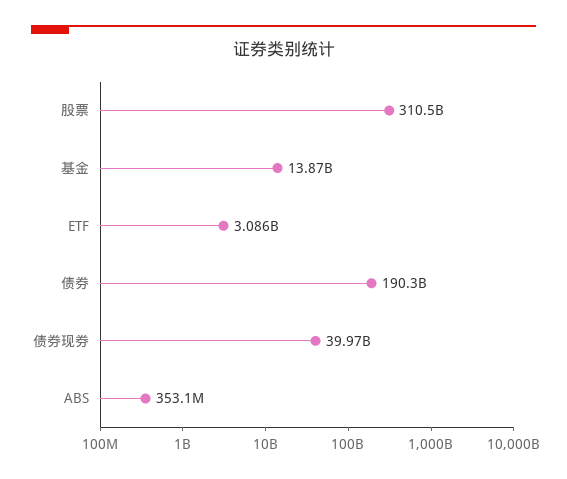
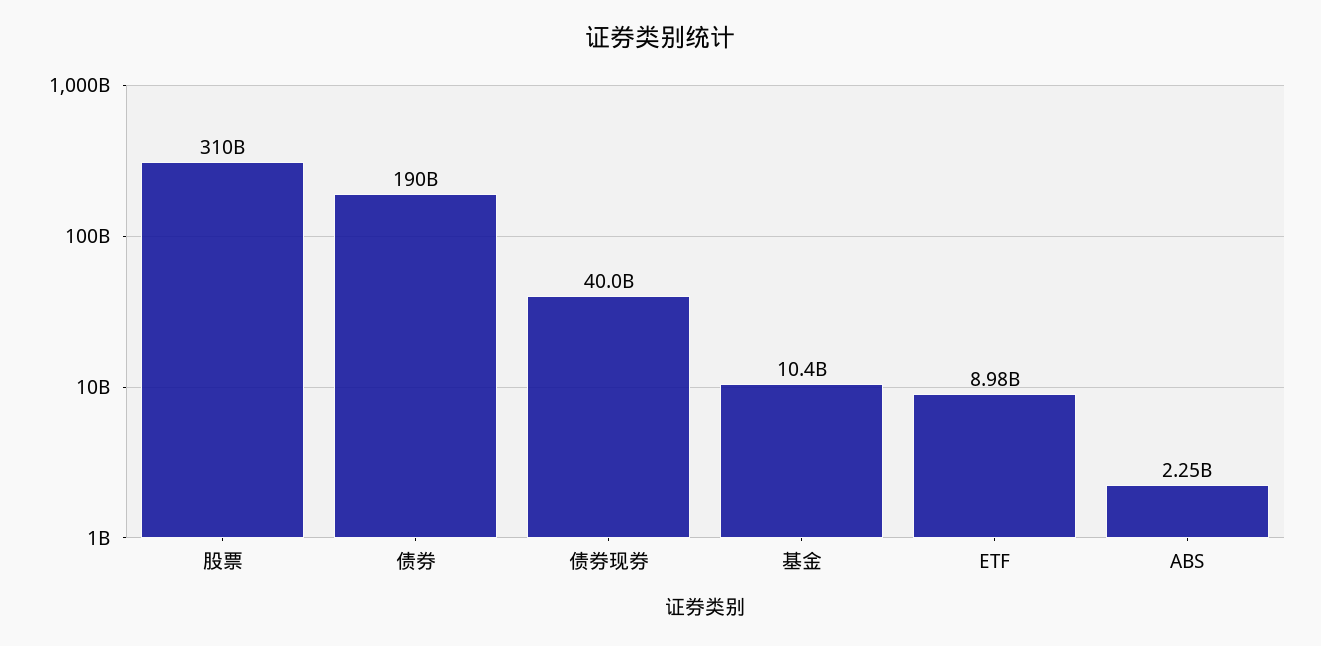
基金: 13870000000 -> 10400000000
ETF: 3086000000 -> 8980000000
ABS: 353100000 -> 2250000000

